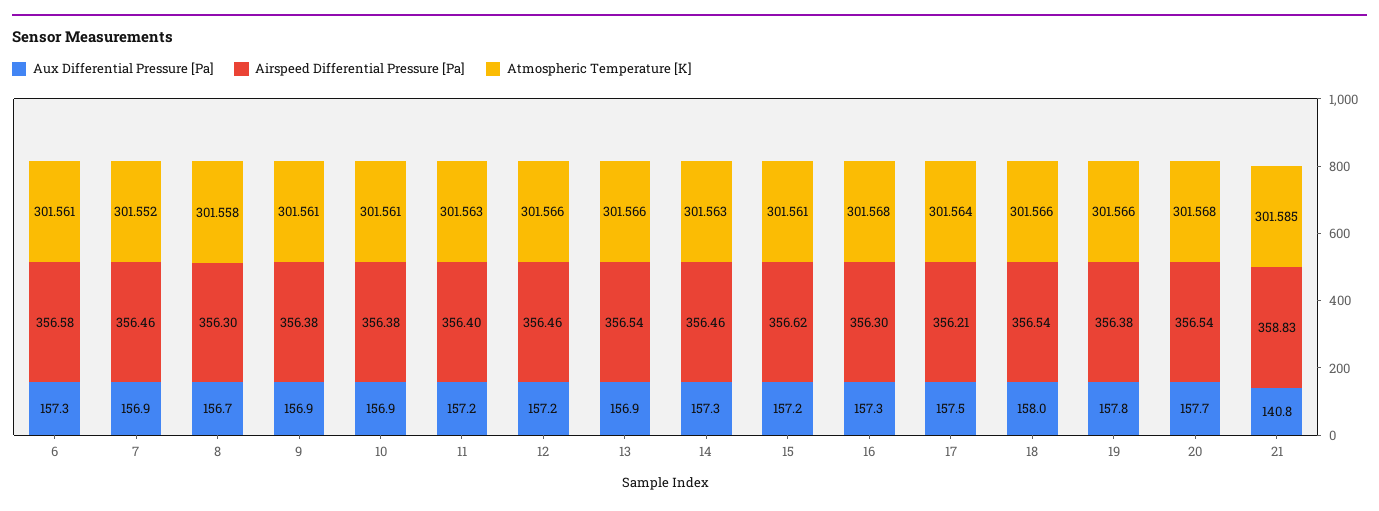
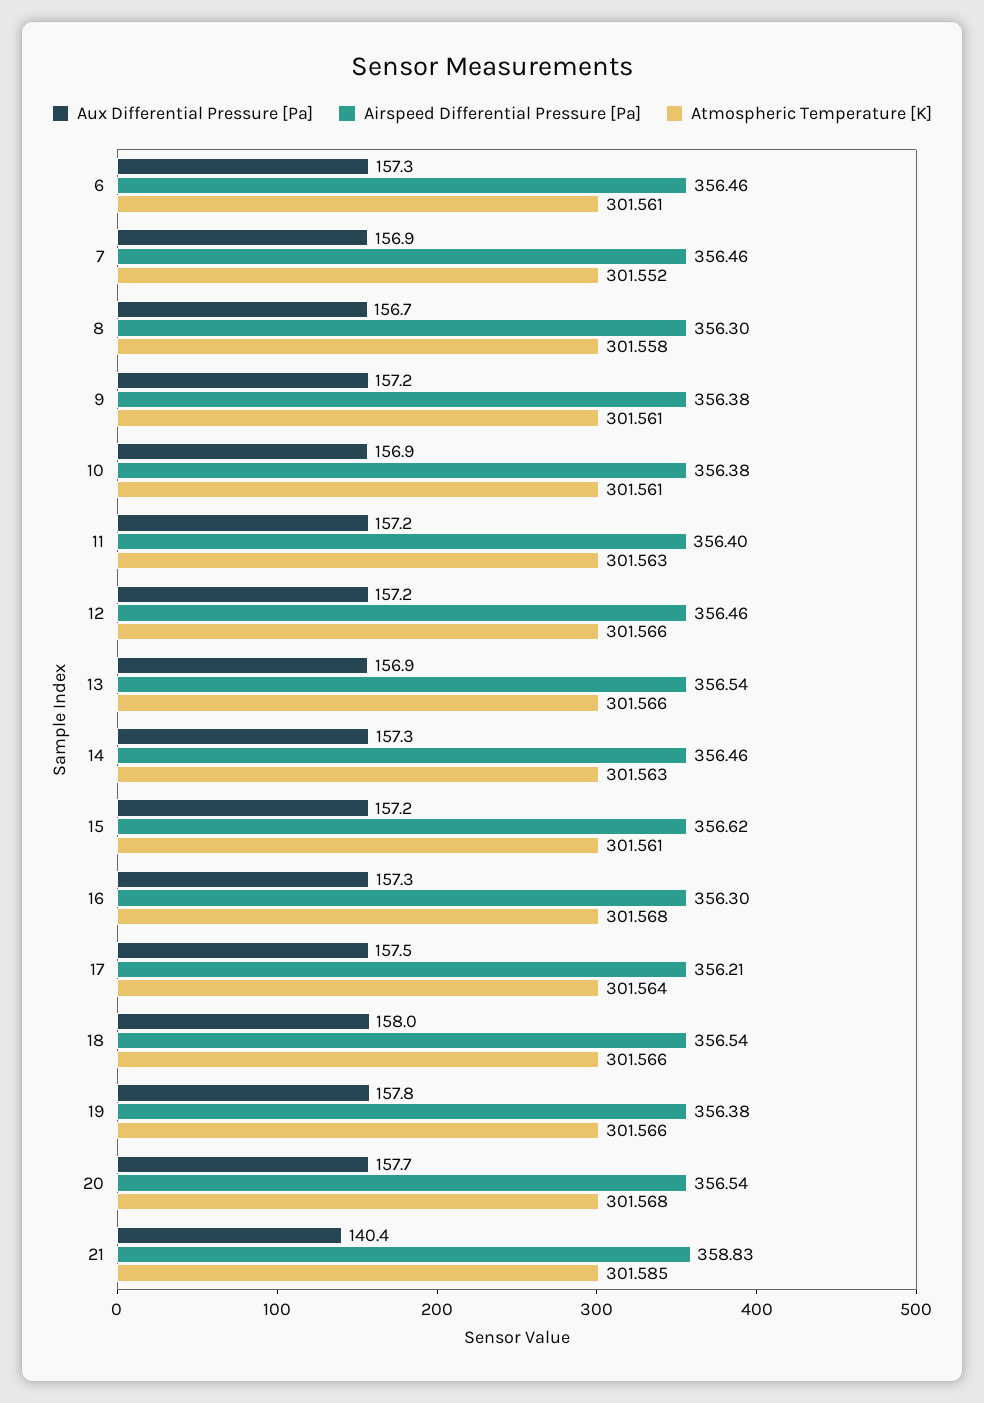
Airspeed Differential Pressure [Pa], 6: 356.58 -> 356.46
Aux Differential Pressure [Pa], 9: 156.9 -> 157.2
Aux Differential Pressure [Pa], 21: 140.8 -> 140.4

